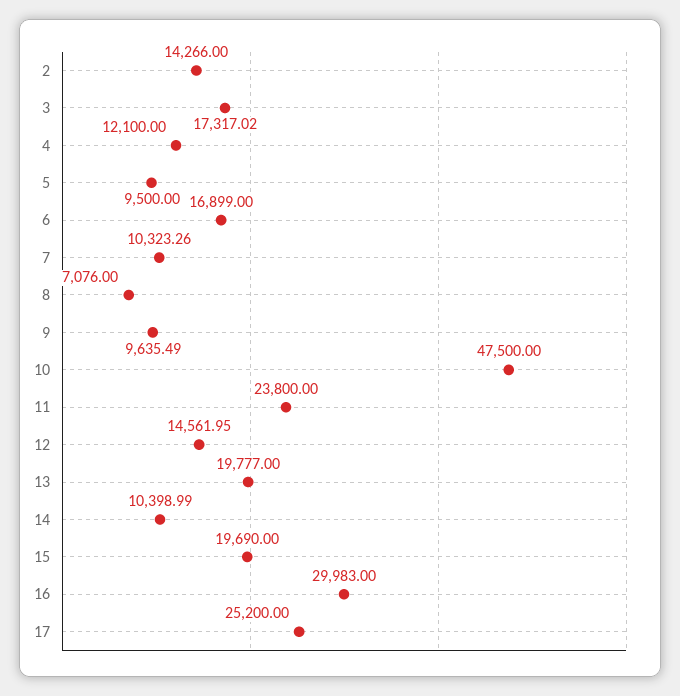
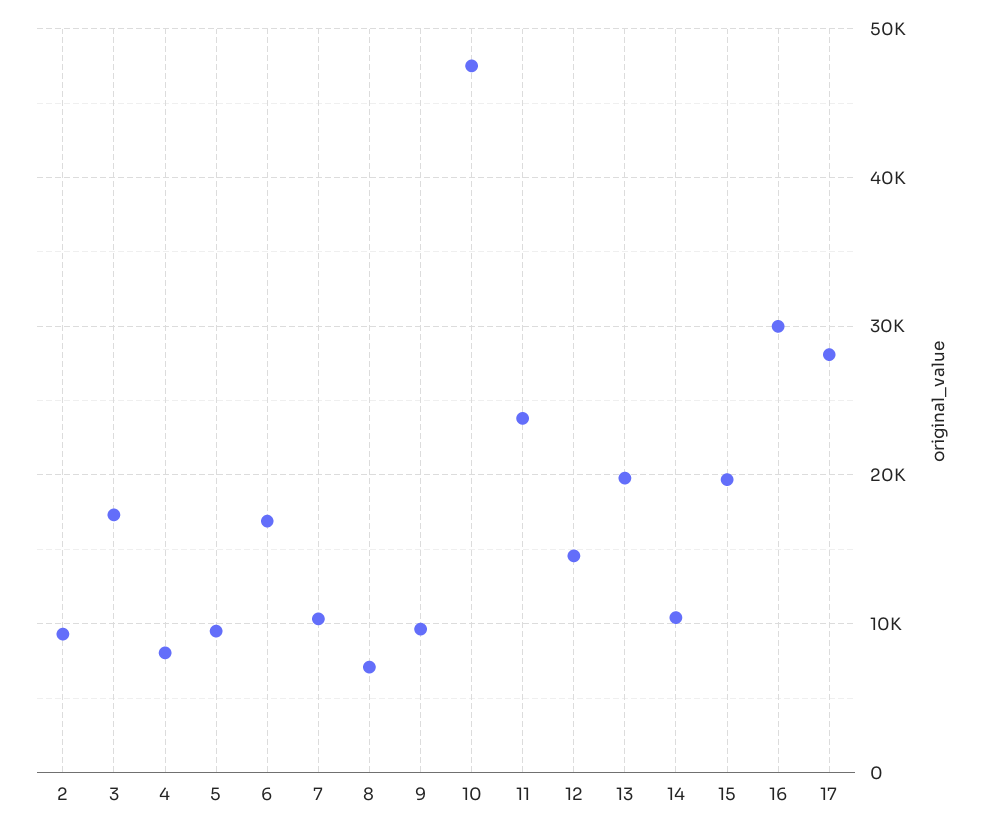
2: 14266 -> 9000
4: 12100 -> 8000
17: 25200 -> 28000

